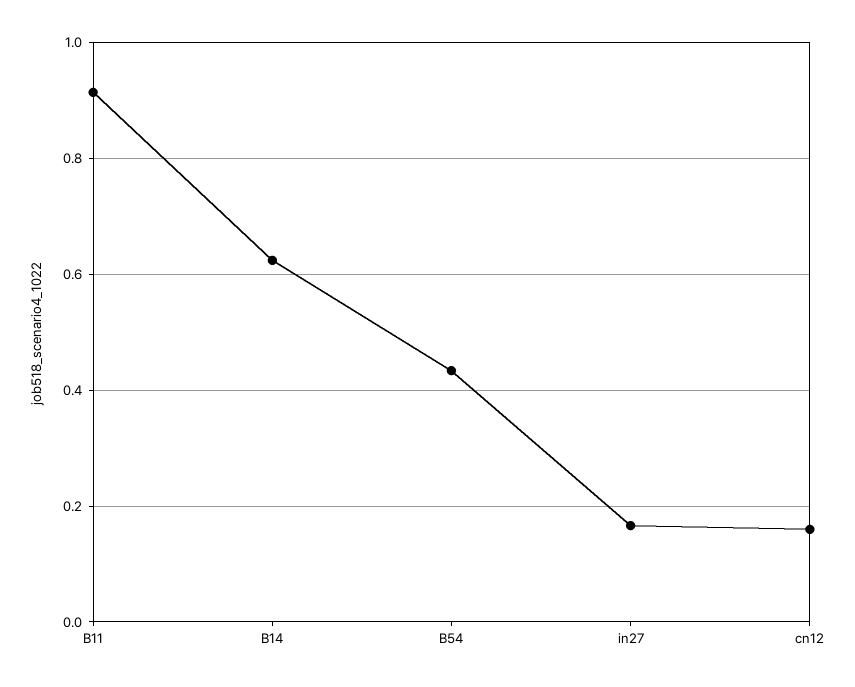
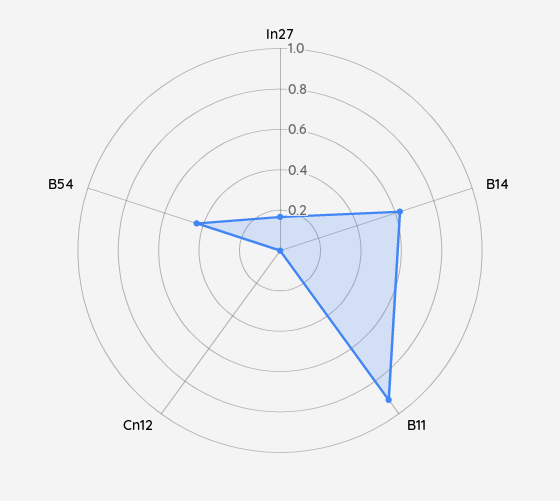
cn12: 0.16 -> 0

